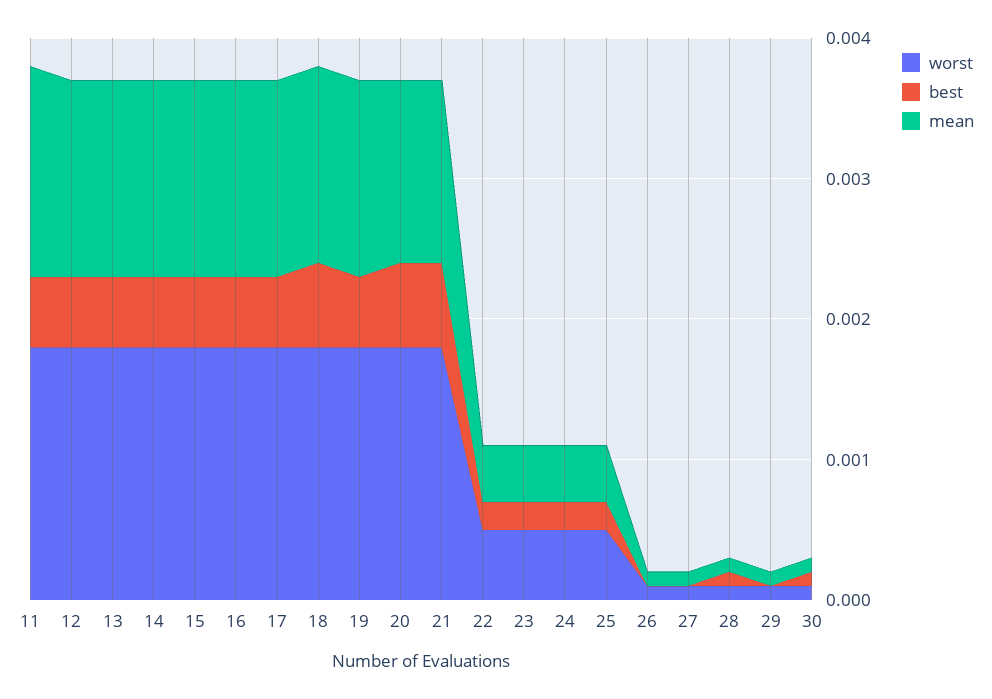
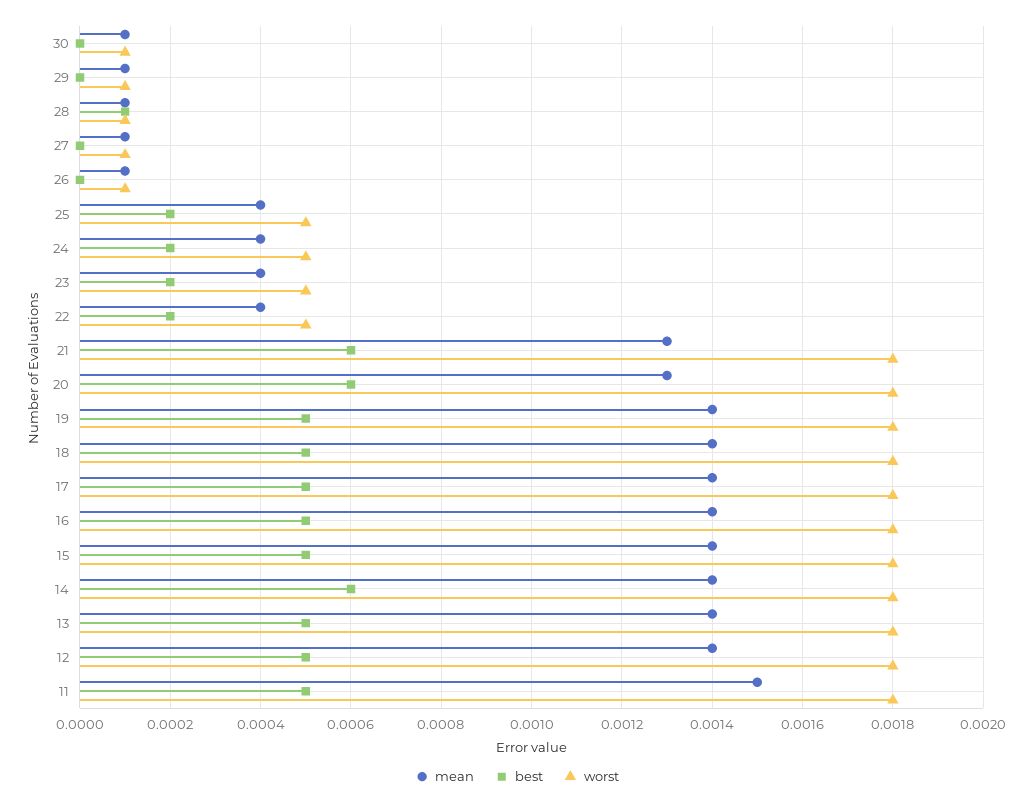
best, 14: 0.0005 -> 0.0006
best, 18: 0.0006 -> 0.0005
best, 30: 0.0001 -> 0

